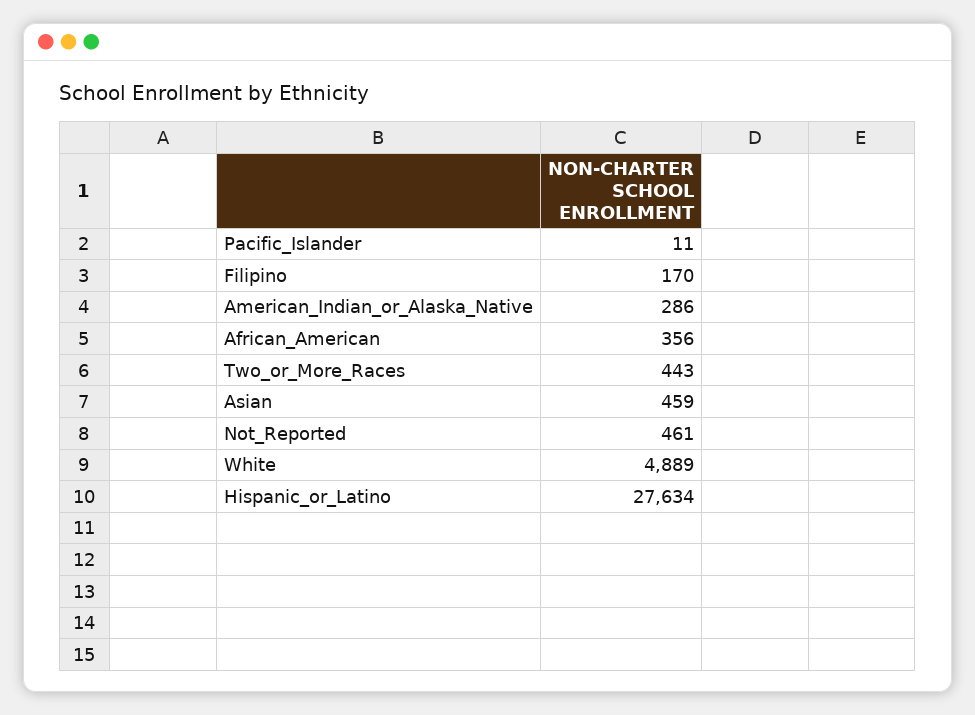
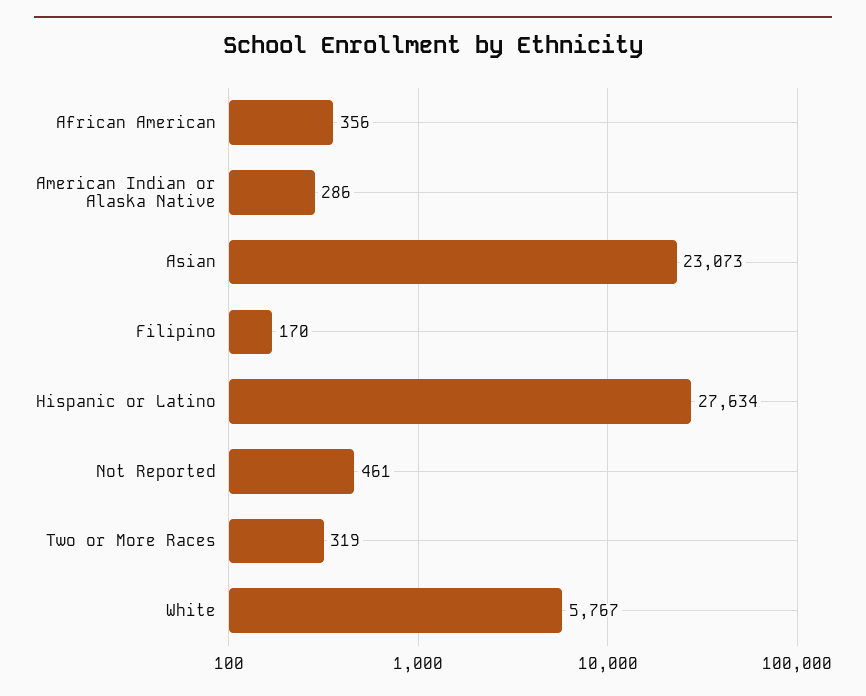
Pacific_Islander: 11 -> none
Two_or_More_Races: 443 -> 319
Asian: 459 -> 23073
White: 4889 -> 5767

